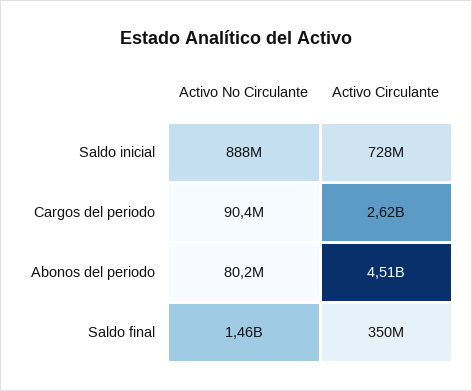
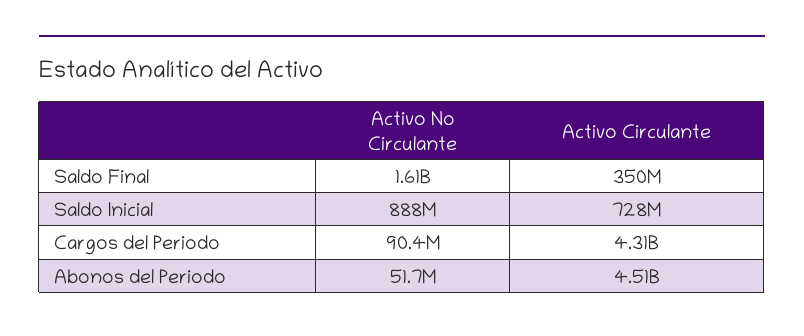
Activo Circulante, Cargos del periodo: 2620000000 -> 4310000000
Activo No Circulante, Abonos del periodo: 80200000 -> 51700000
Activo No Circulante, Saldo final: 1460000000 -> 1610000000

